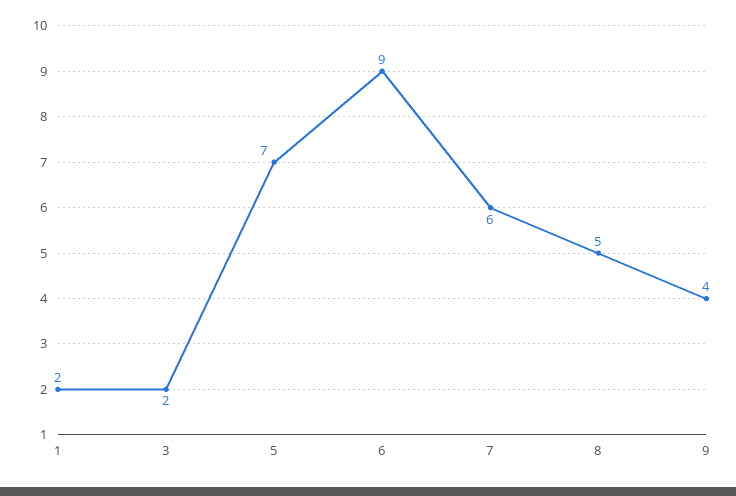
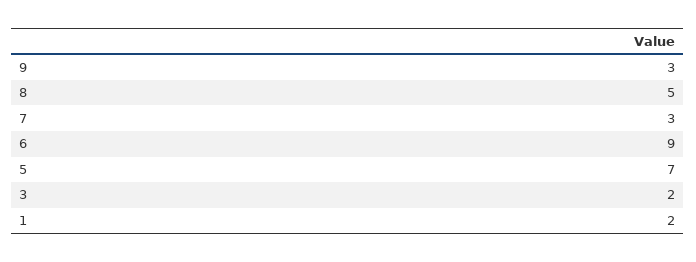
7: 6 -> 3
9: 4 -> 3

